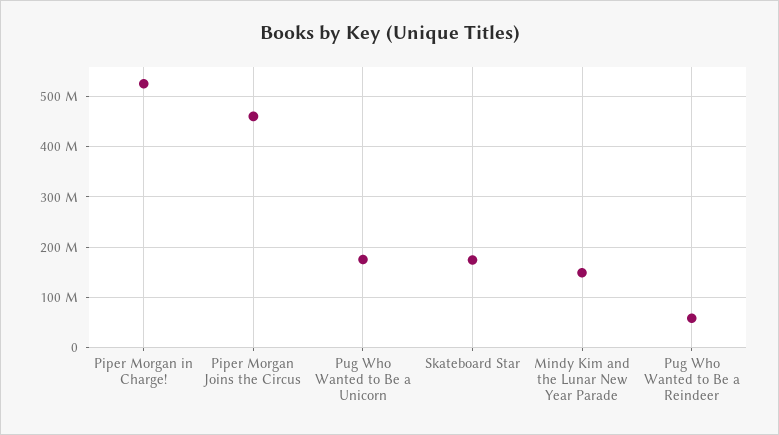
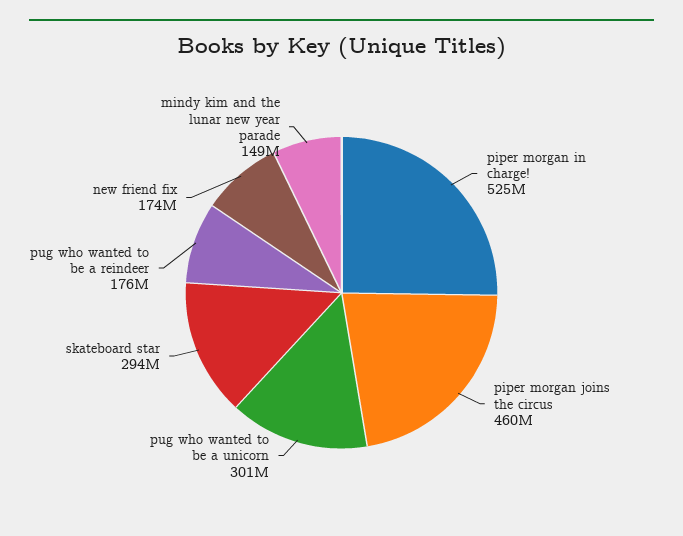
Pug Who Wanted to Be a Unicorn: 180000000 -> 301000000
Skateboard Star: 180000000 -> 294000000
Pug Who Wanted to Be a Reindeer: 60000000 -> 176000000
new friend fix: none -> 174000000

